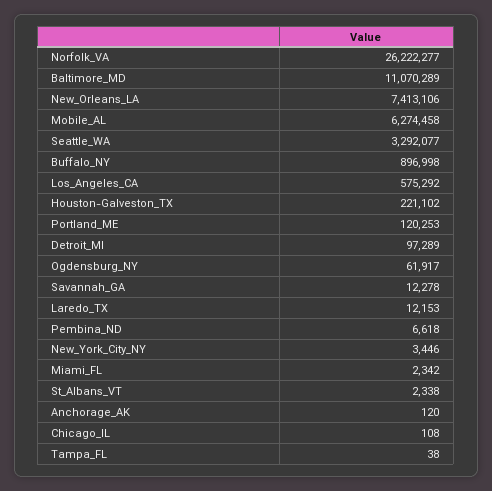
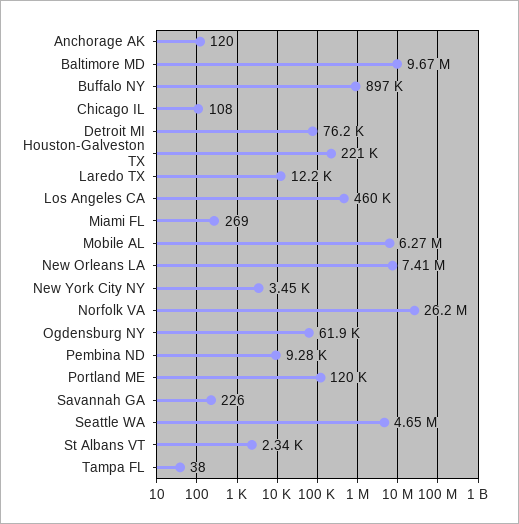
Baltimore_MD: 11070289 -> 9670000
Seattle_WA: 3292077 -> 4650000
Los_Angeles_CA: 575292 -> 460000
Detroit_MI: 97289 -> 76200
Savannah_GA: 12278 -> 226
Pembina_ND: 6618 -> 9280
Miami_FL: 2342 -> 269

